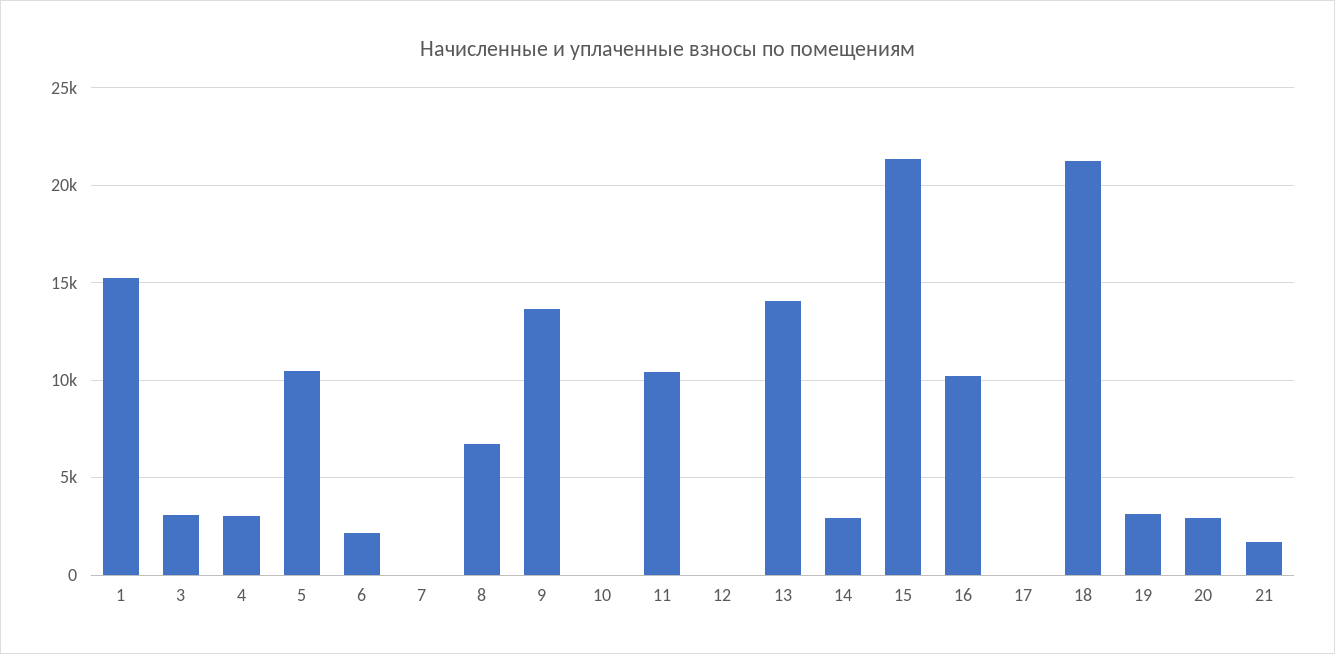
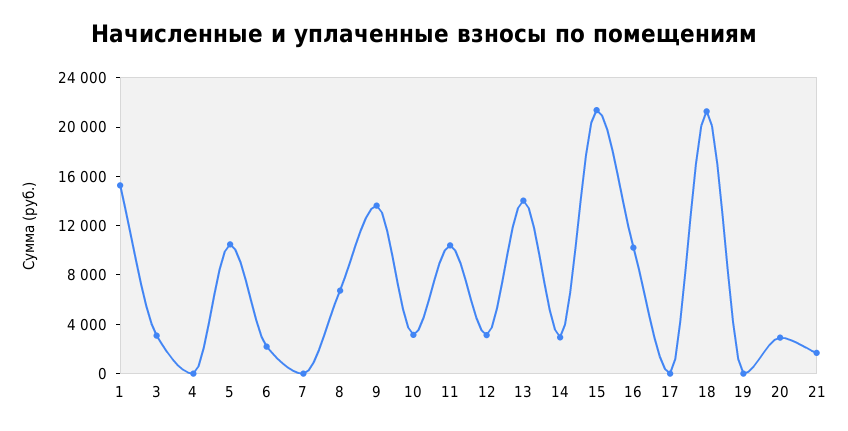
4: 3000 -> 0
10: 0 -> 3000
12: 0 -> 3000
19: 3000 -> 0

